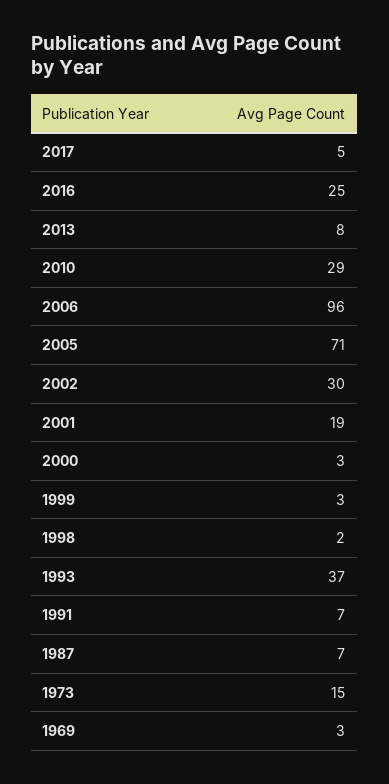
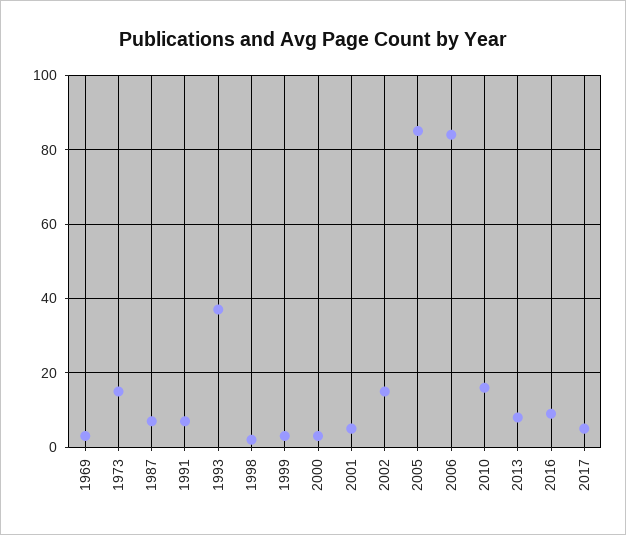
2016: 25 -> 10
2010: 29 -> 15
2006: 96 -> 85
2005: 71 -> 85
2002: 30 -> 15
2001: 19 -> 5

